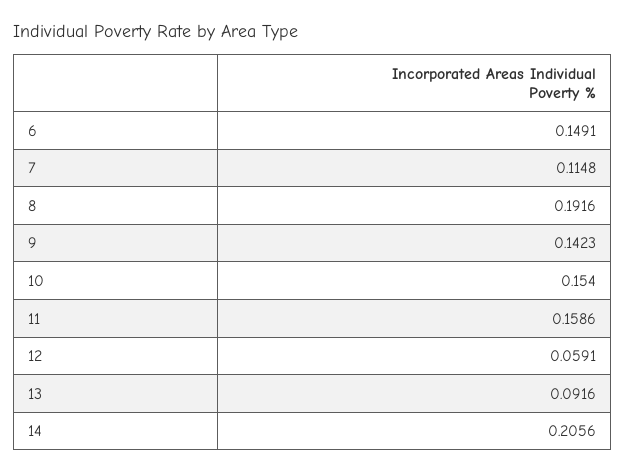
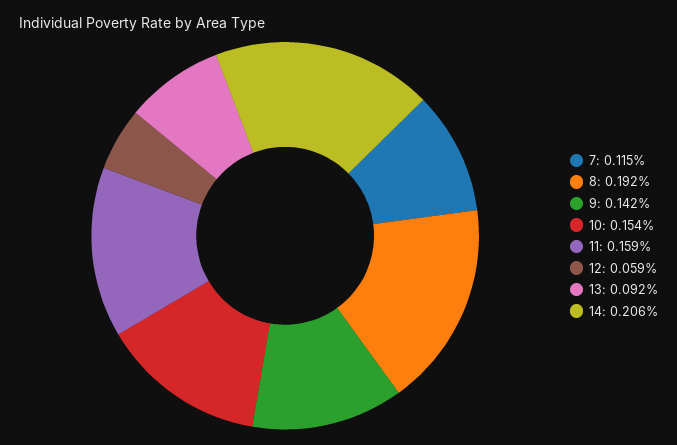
6: 0.1491 -> none

